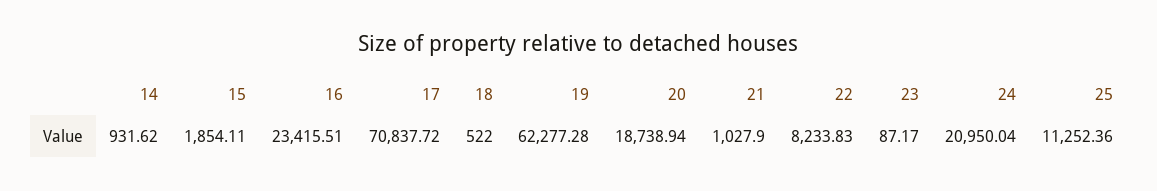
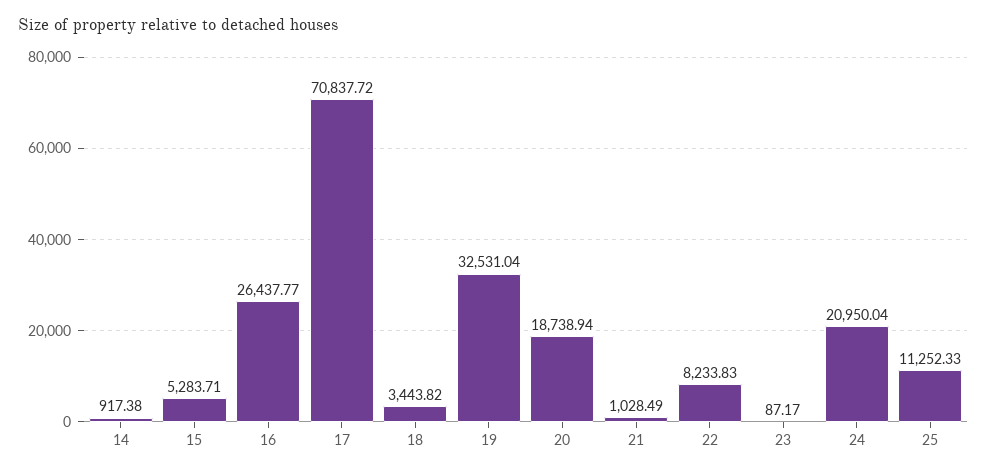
14: 931.62 -> 917.38
15: 1854.11 -> 5283.71
16: 23415.51 -> 26437.77
18: 522 -> 3443.82
19: 62277.28 -> 32531.04
21: 1027.9 -> 1028.49
25: 11252.36 -> 11252.33

